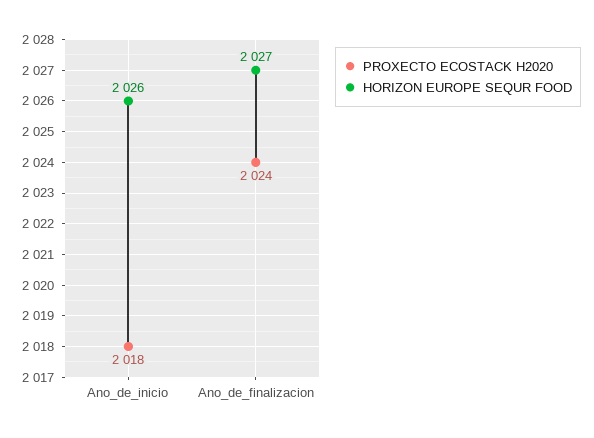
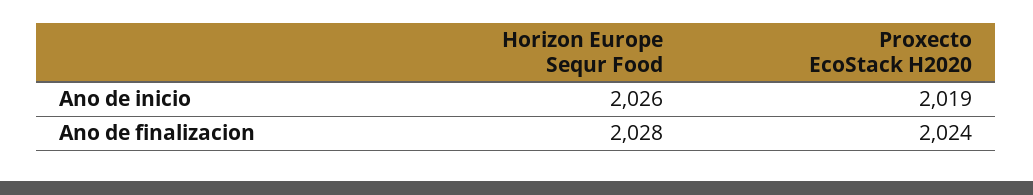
PROXECTO ECOSTACK H2020, Ano_de_inicio: 2018 -> 2019
HORIZON EUROPE SEQUR FOOD, Ano_de_finalizacion: 2027 -> 2028

